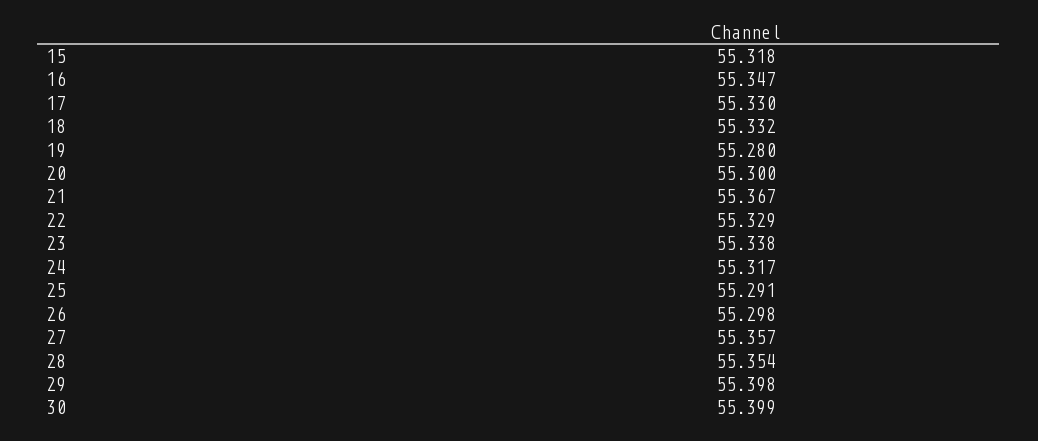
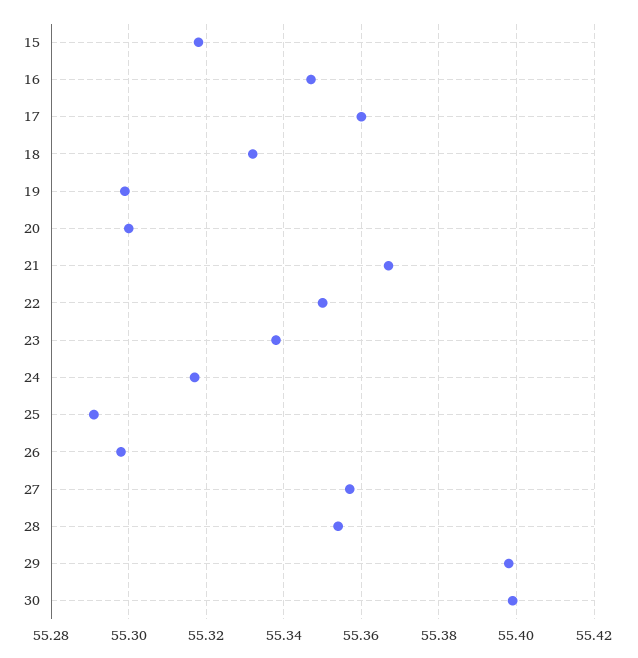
17: 55.33 -> 55.36
19: 55.28 -> 55.3
22: 55.329 -> 55.35

